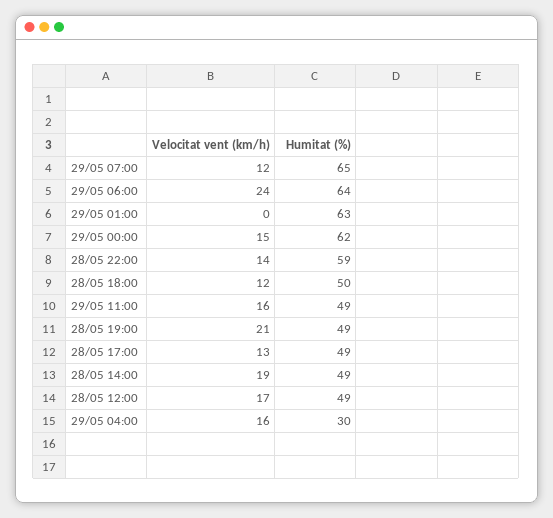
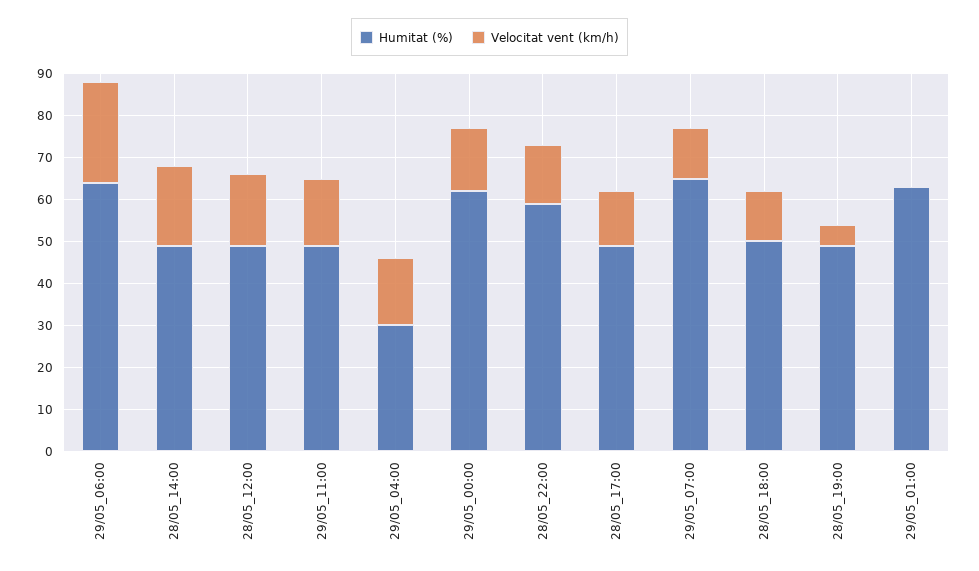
Velocitat vent (km/h), 28/05 19:00: 21 -> 5

